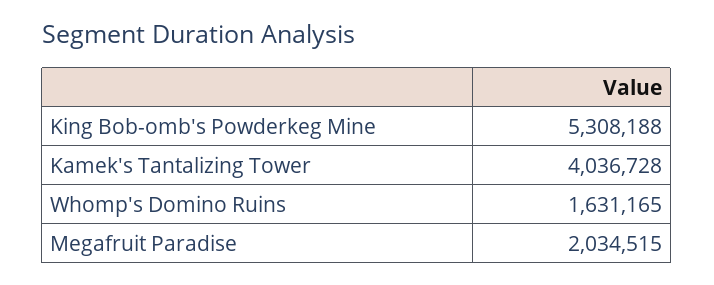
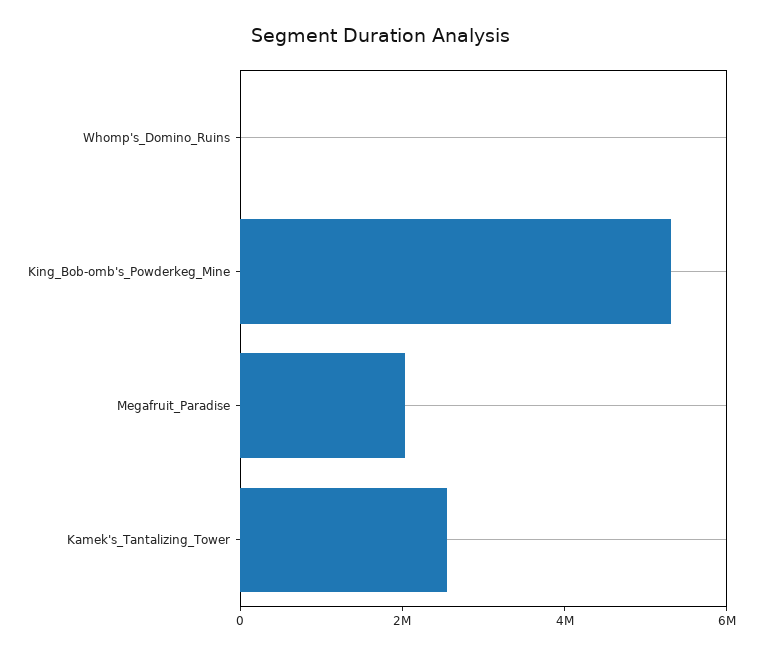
Kamek's Tantalizing Tower: 4036728 -> 2500000
Whomp's Domino Ruins: 1631165 -> 0

